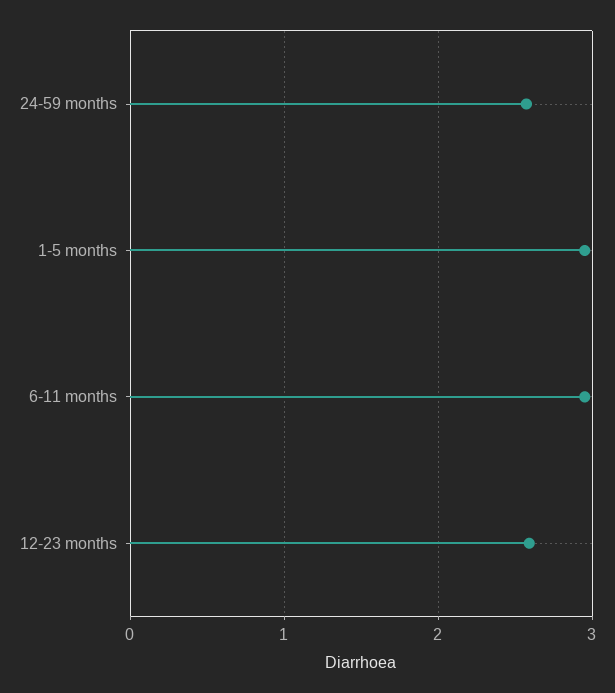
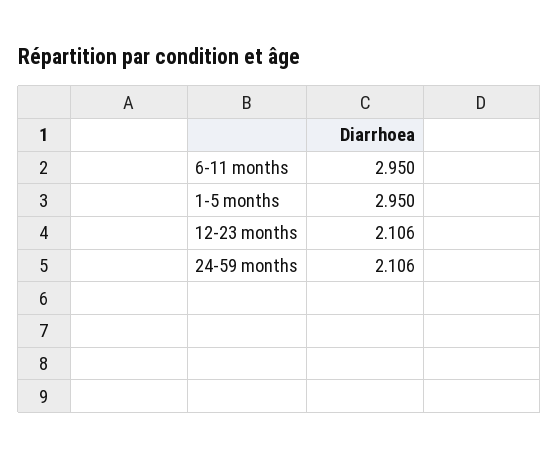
24-59 months: 2.6 -> 2.106
12-23 months: 2.6 -> 2.106

